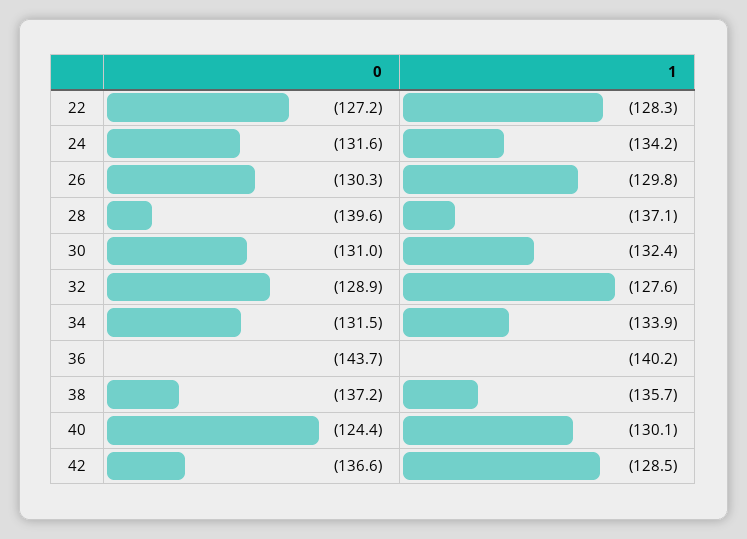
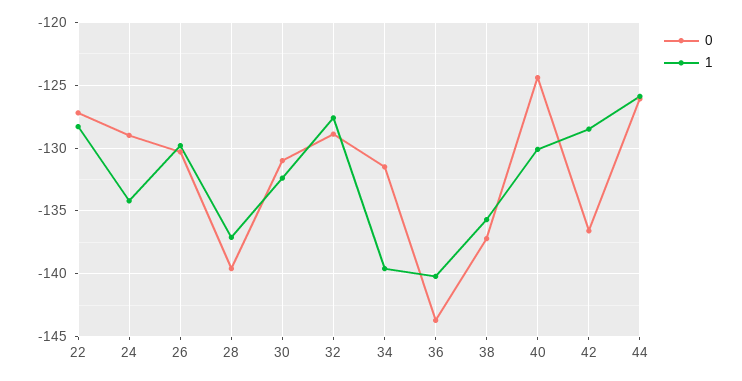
0, 24: -131.6 -> -129
1, 34: -133.9 -> -139.5
0, 44: none -> -126
1, 44: none -> -126

